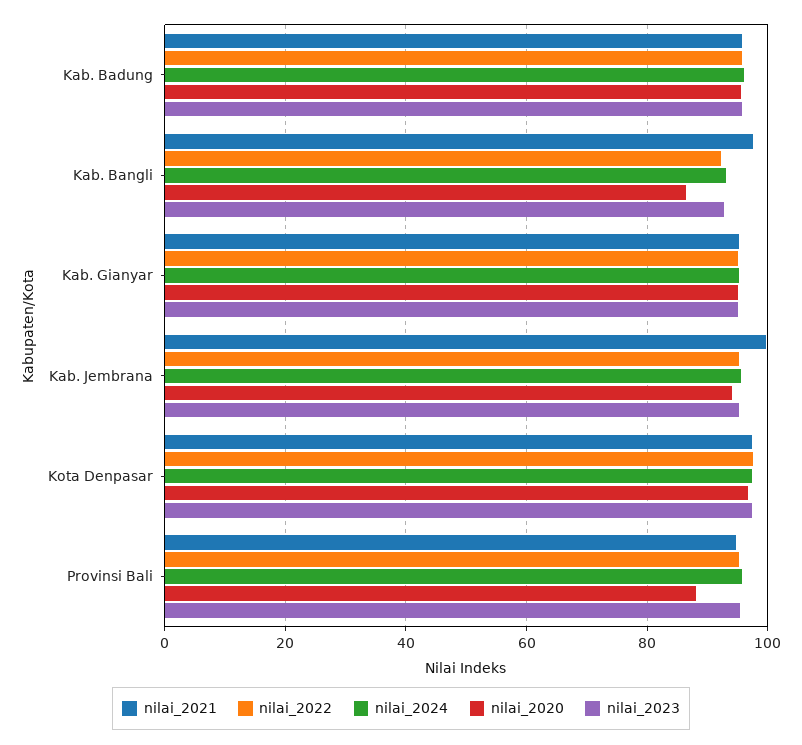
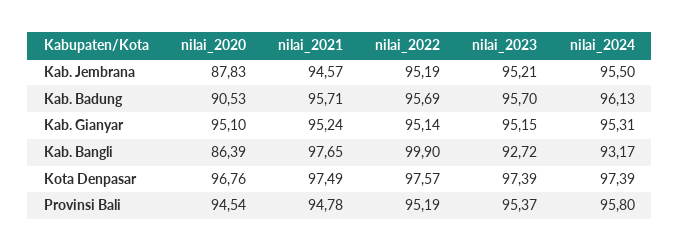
nilai_2020, Kab. Badung: 96 -> 90.53
nilai_2022, Kab. Bangli: 92 -> 99.9
nilai_2021, Kab. Jembrana: 100 -> 94.57
nilai_2020, Kab. Jembrana: 94 -> 87.83
nilai_2020, Provinsi Bali: 88 -> 94.54

